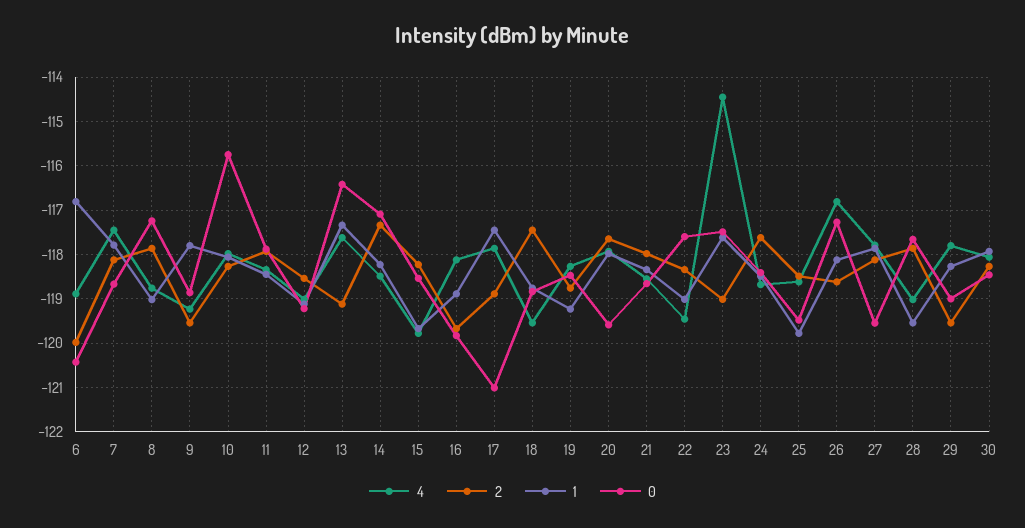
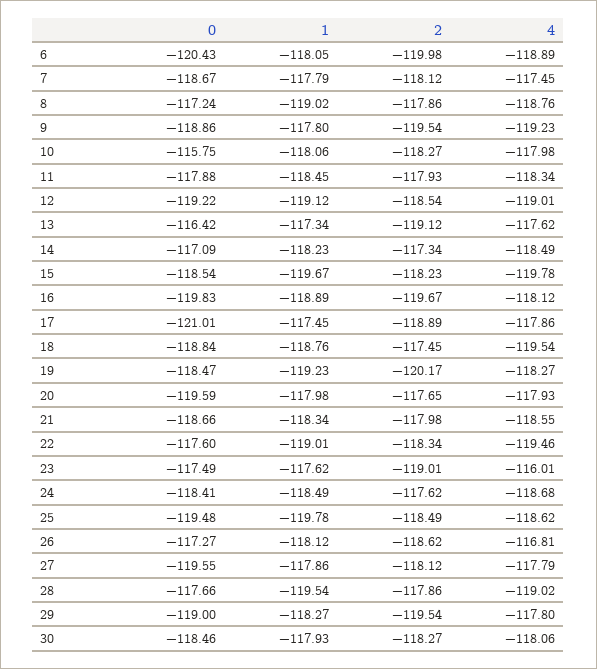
1, 6: -116.8 -> -118.05
2, 19: -118.8 -> -120.17
4, 23: -114.4 -> -116.01

